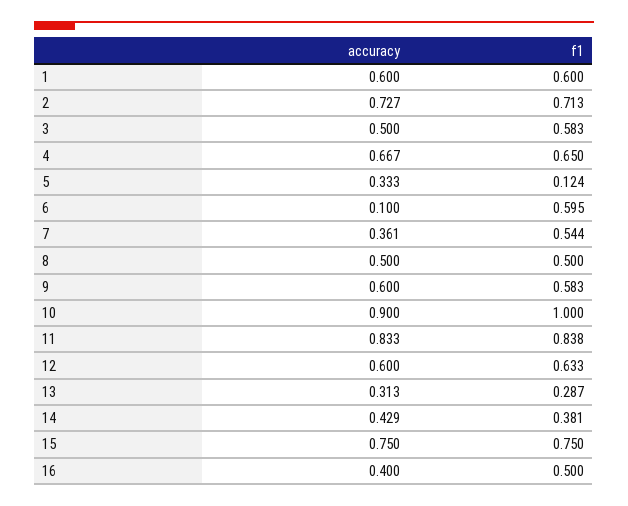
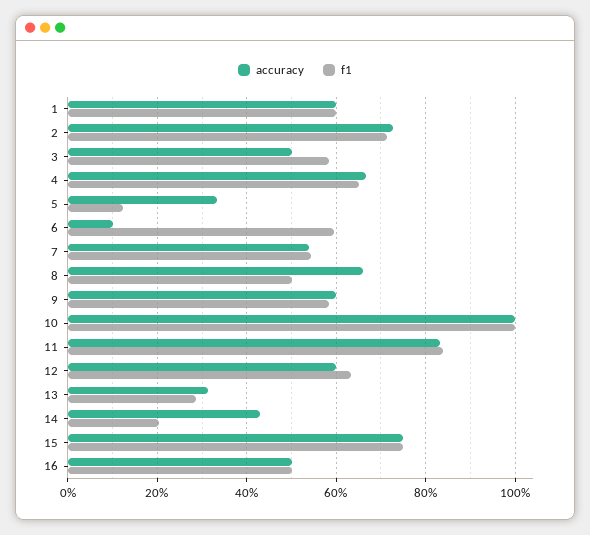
accuracy, 7: 0.361 -> 0.54
accuracy, 8: 0.5 -> 0.66
accuracy, 10: 0.9 -> 1
f1, 14: 0.381 -> 0.2
accuracy, 16: 0.4 -> 0.5

